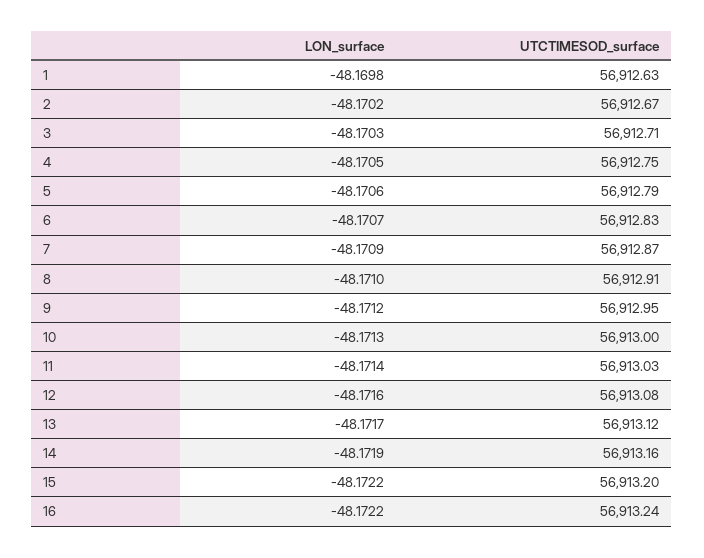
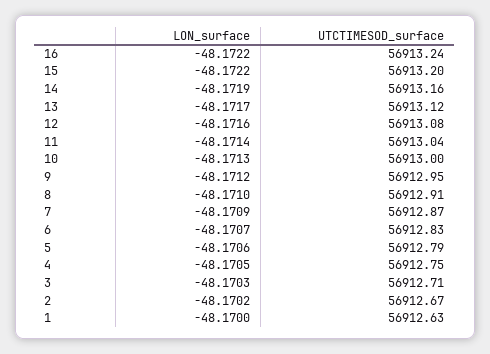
LON_surface, 1: -48.1698 -> -48.17
UTCTIMESOD_surface, 11: 56913.03 -> 56913.04

